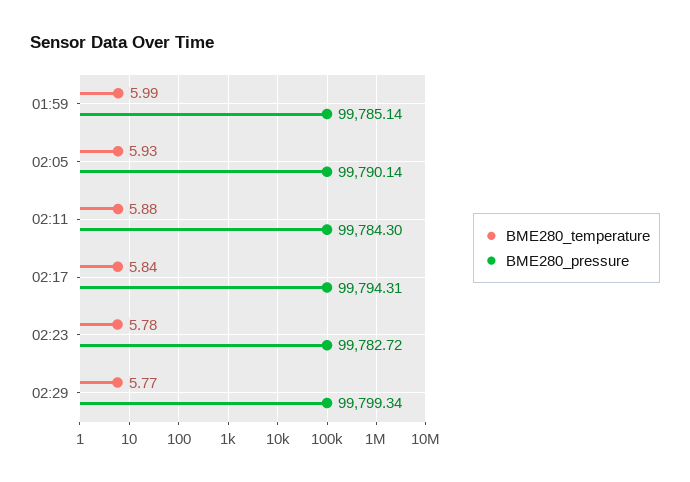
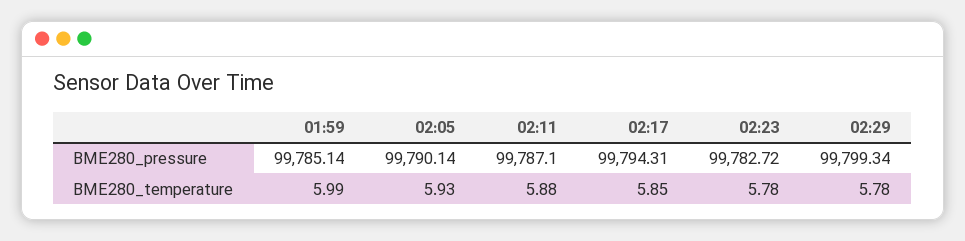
BME280_pressure, 02:11: 99784.3 -> 99787.1
BME280_temperature, 02:17: 5.84 -> 5.85
BME280_temperature, 02:29: 5.77 -> 5.78

